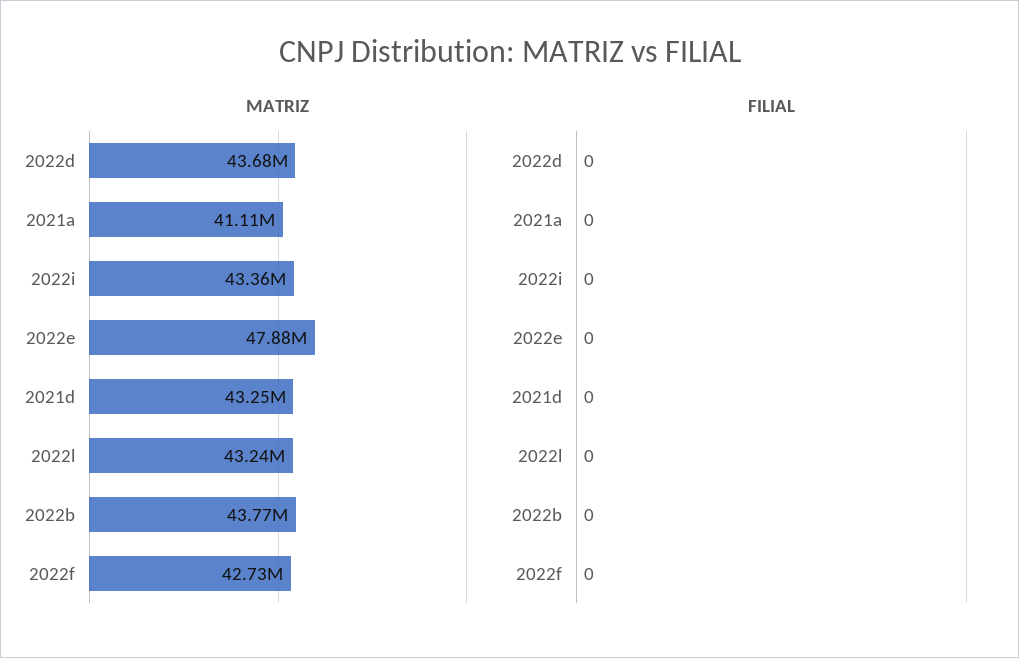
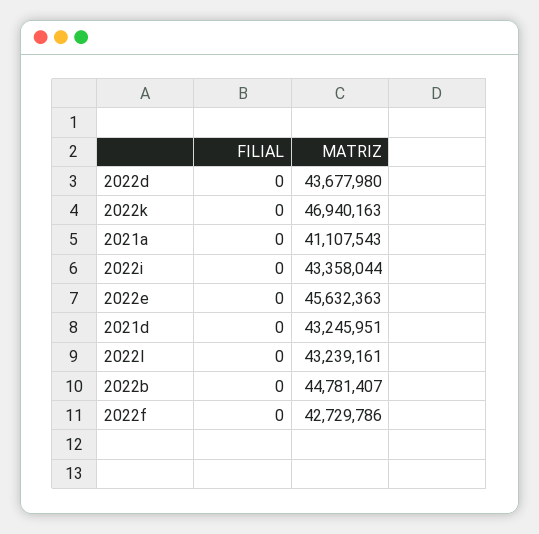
MATRIZ, 2022e: 47880000 -> 45632363
MATRIZ, 2022b: 43770000 -> 44781407
FILIAL, 2022k: none -> 0
MATRIZ, 2022k: none -> 46940163

